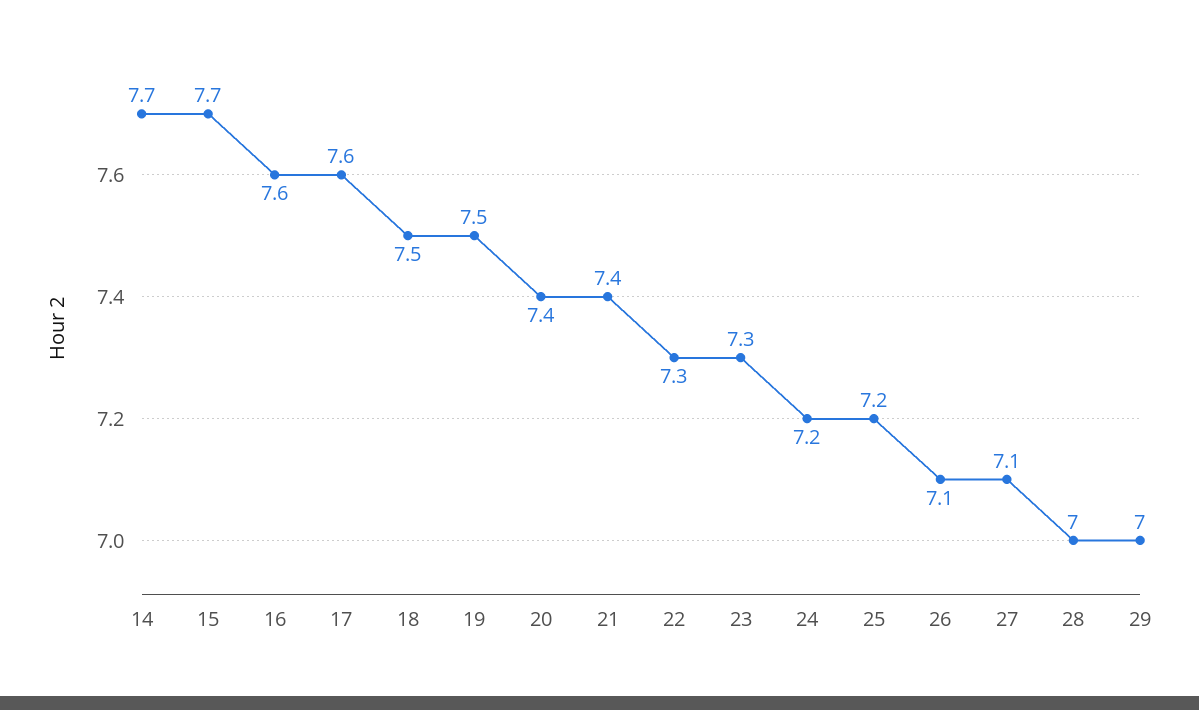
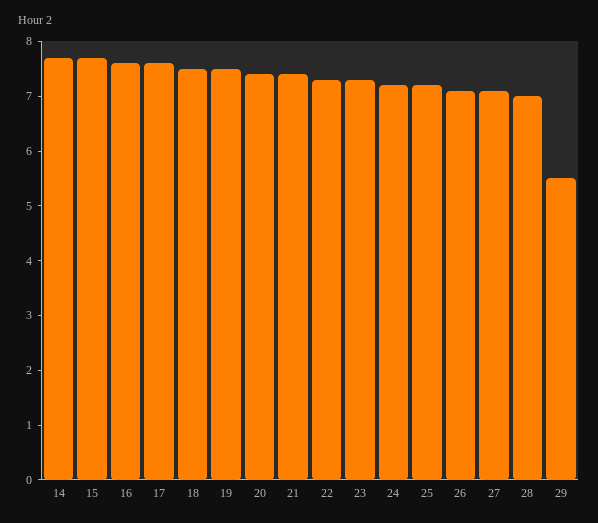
29: 7 -> 5.5

